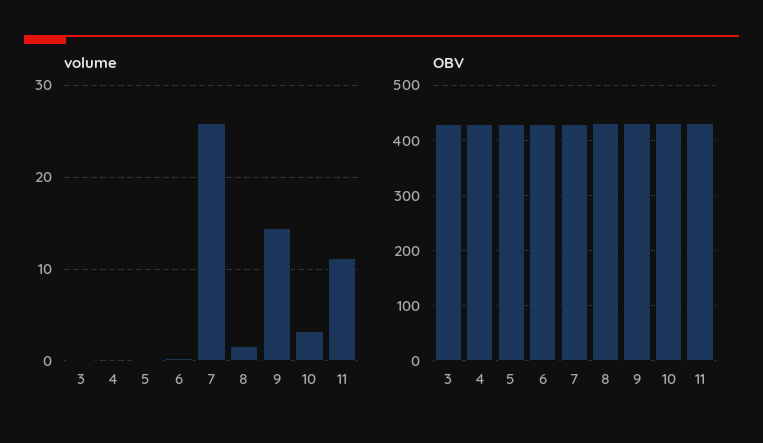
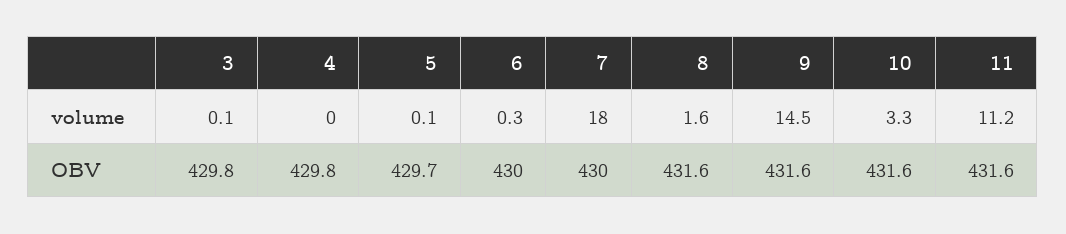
volume, 7: 26 -> 18

